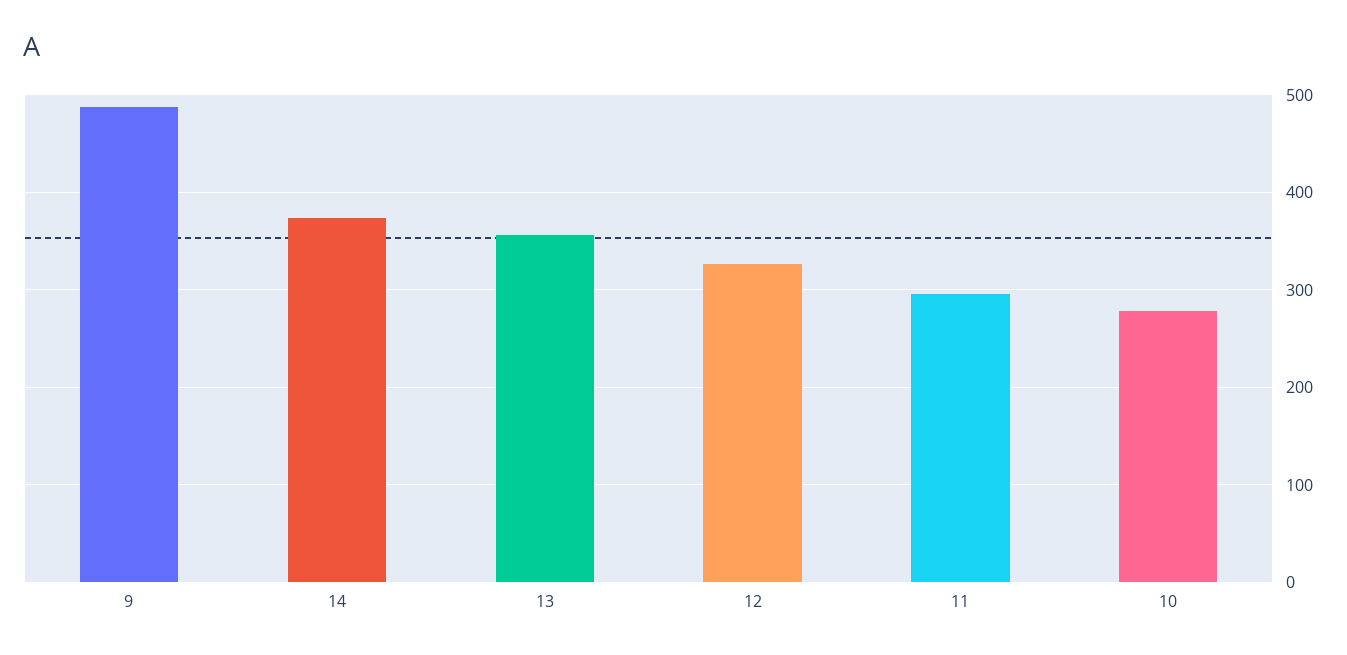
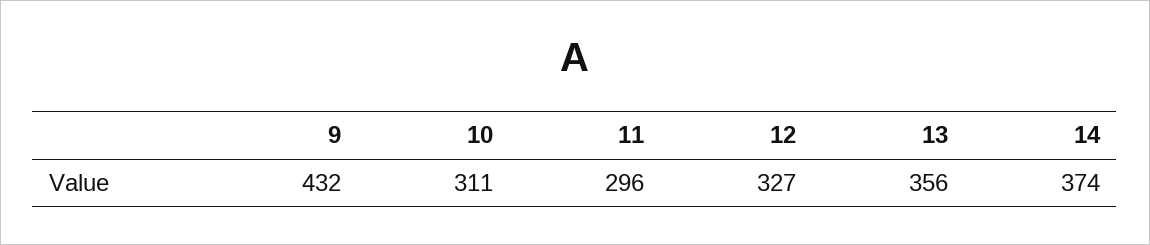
9: 490 -> 432
10: 280 -> 311

